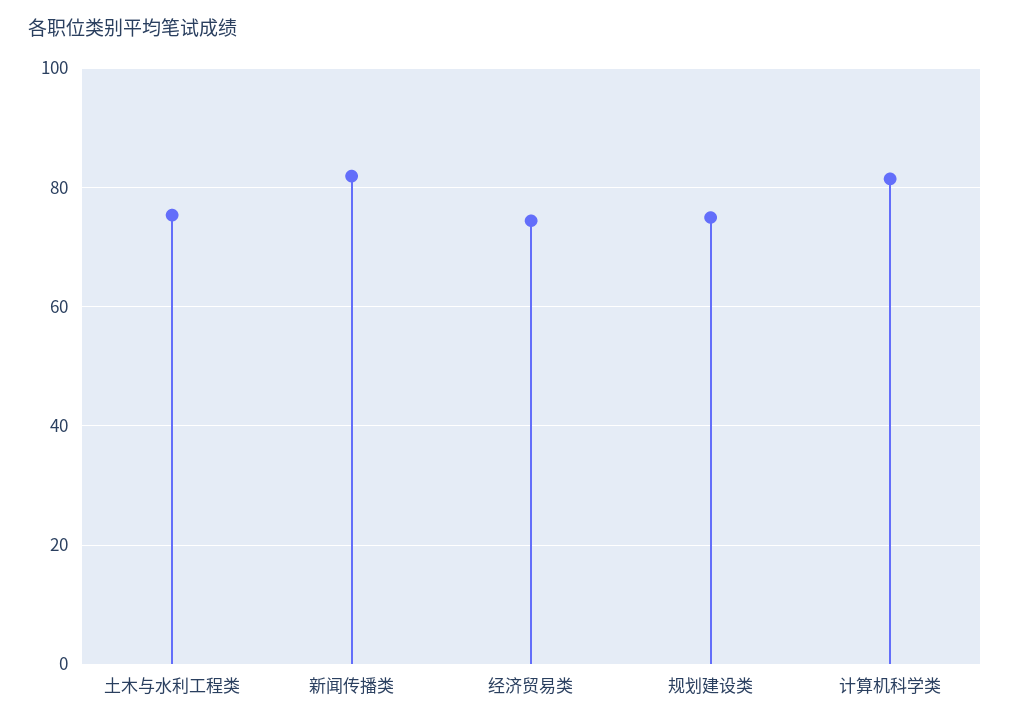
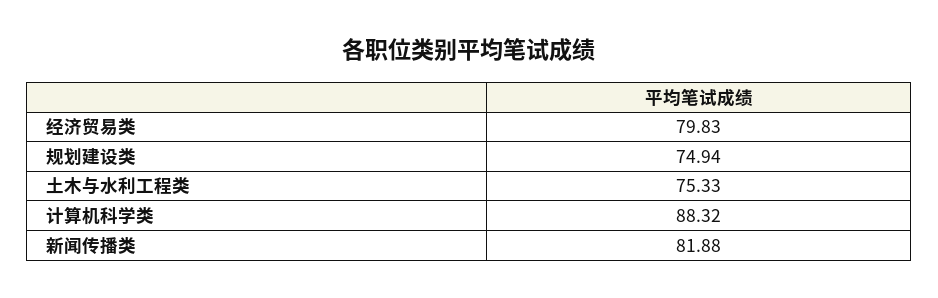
经济贸易类: 74 -> 79.83
计算机科学类: 82 -> 88.32

